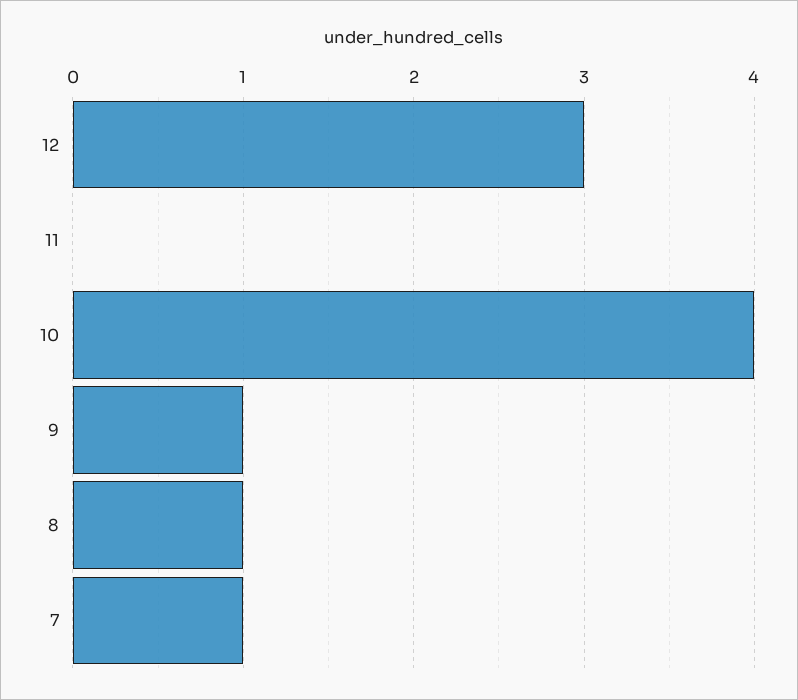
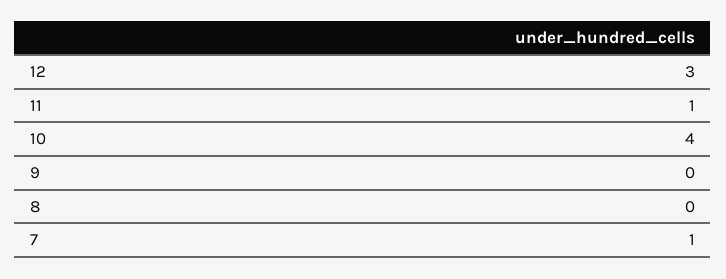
11: 0 -> 1
9: 1 -> 0
8: 1 -> 0

